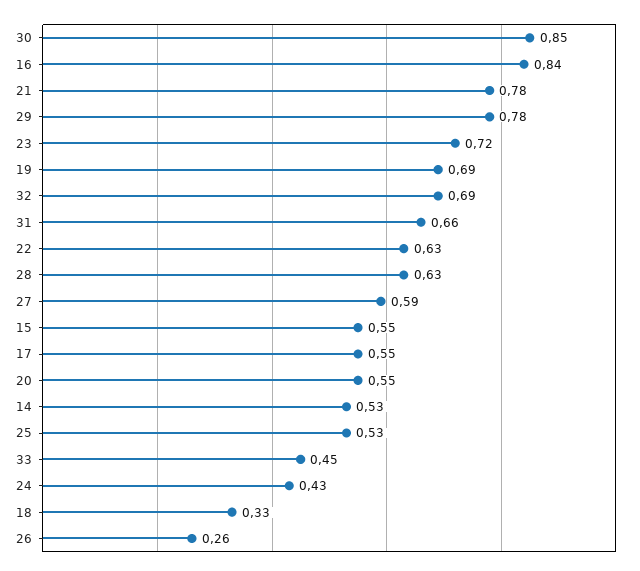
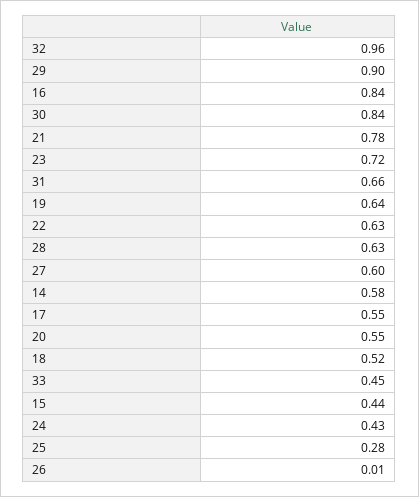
30: 0.85 -> 0.84
29: 0.78 -> 0.9
19: 0.69 -> 0.64
32: 0.69 -> 0.96
27: 0.59 -> 0.6
15: 0.55 -> 0.44
14: 0.53 -> 0.58
25: 0.53 -> 0.28
18: 0.33 -> 0.52
26: 0.26 -> 0.01

